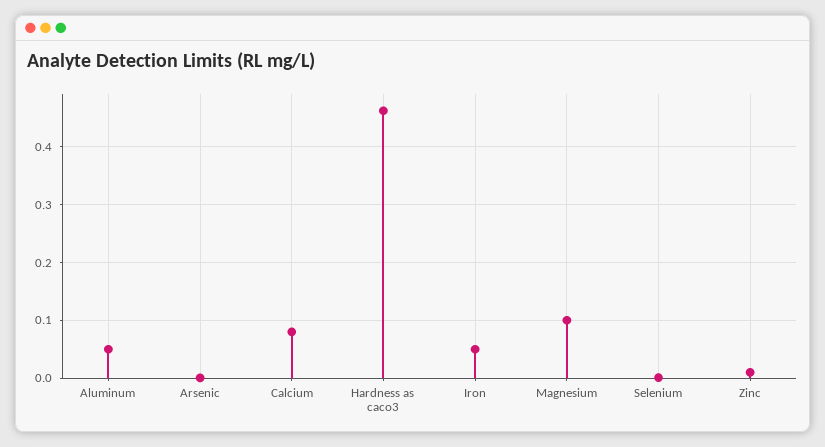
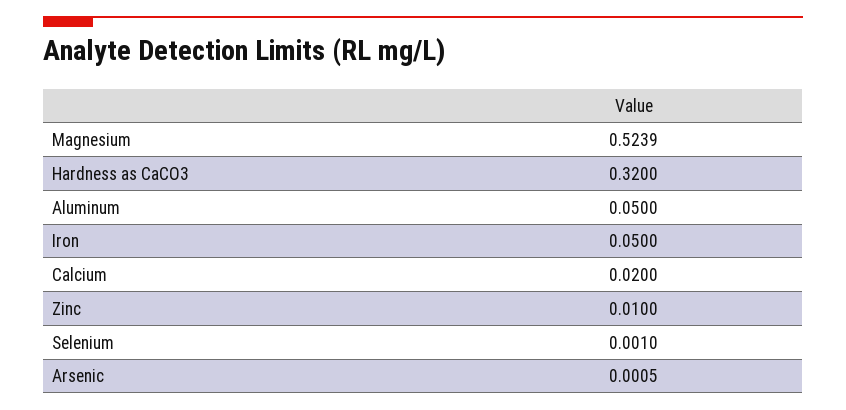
Calcium: 0.08 -> 0.02
Hardness as caco3: 0.46 -> 0.32
Magnesium: 0.1 -> 0.5239

